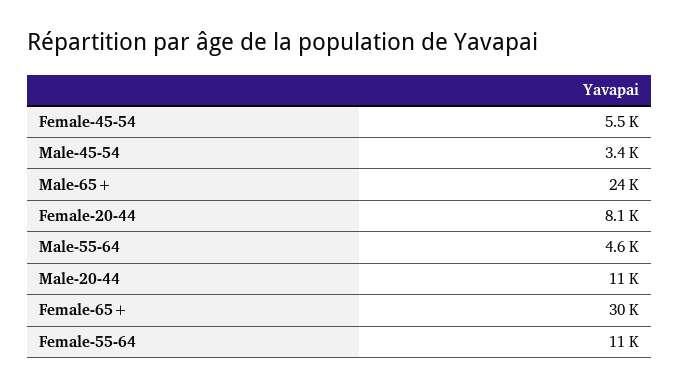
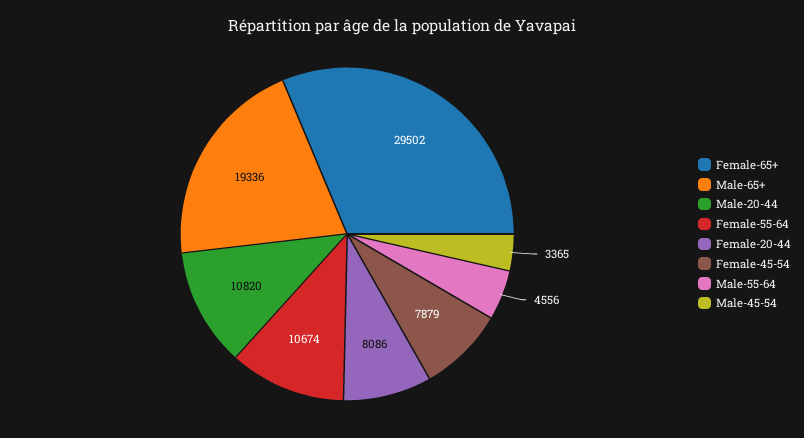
Female-45-54: 5500 -> 7879
Male-65+: 24000 -> 19336

